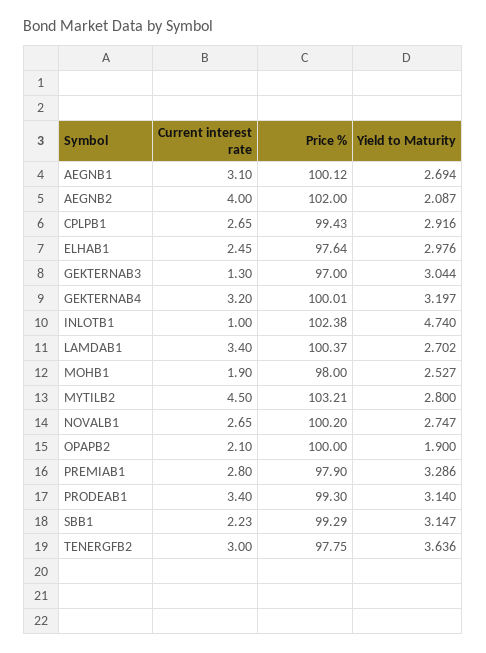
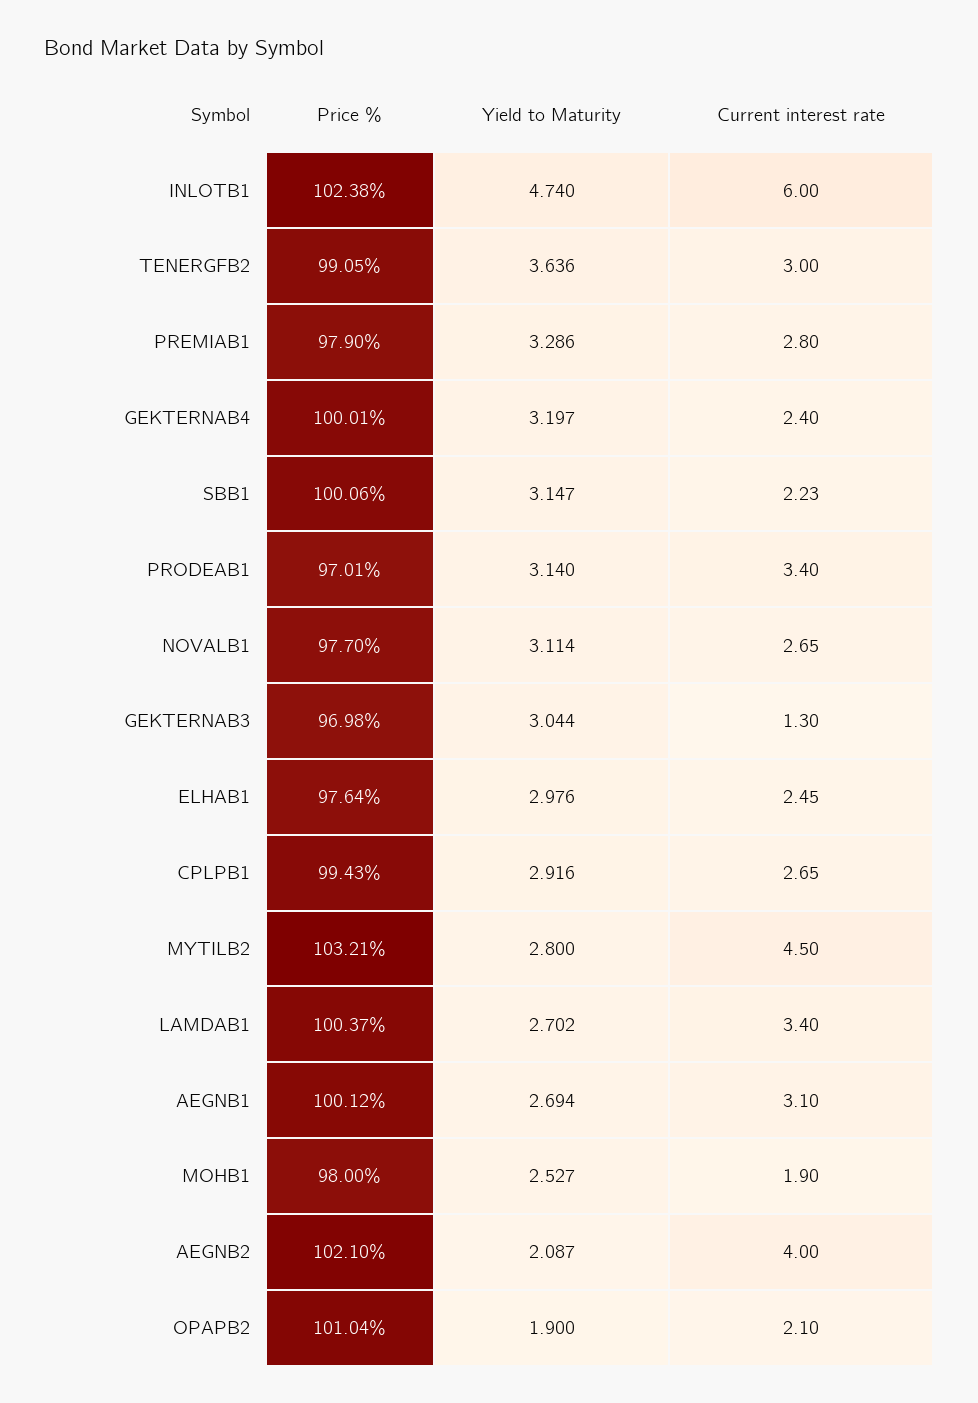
Price %, AEGNB2: 102 -> 102.1
Price %, GEKTERNAB3: 97 -> 96.98
Current interest rate, GEKTERNAB4: 3.2 -> 2.4
Current interest rate, INLOTB1: 1 -> 6
Price %, NOVALB1: 100.2 -> 97.7
Yield to Maturity, NOVALB1: 2.747 -> 3.114
Price %, OPAPB2: 100 -> 101.04
Price %, PRODEAB1: 99.3 -> 97.01
Price %, SBB1: 99.29 -> 100.06
Price %, TENERGFB2: 97.75 -> 99.05

